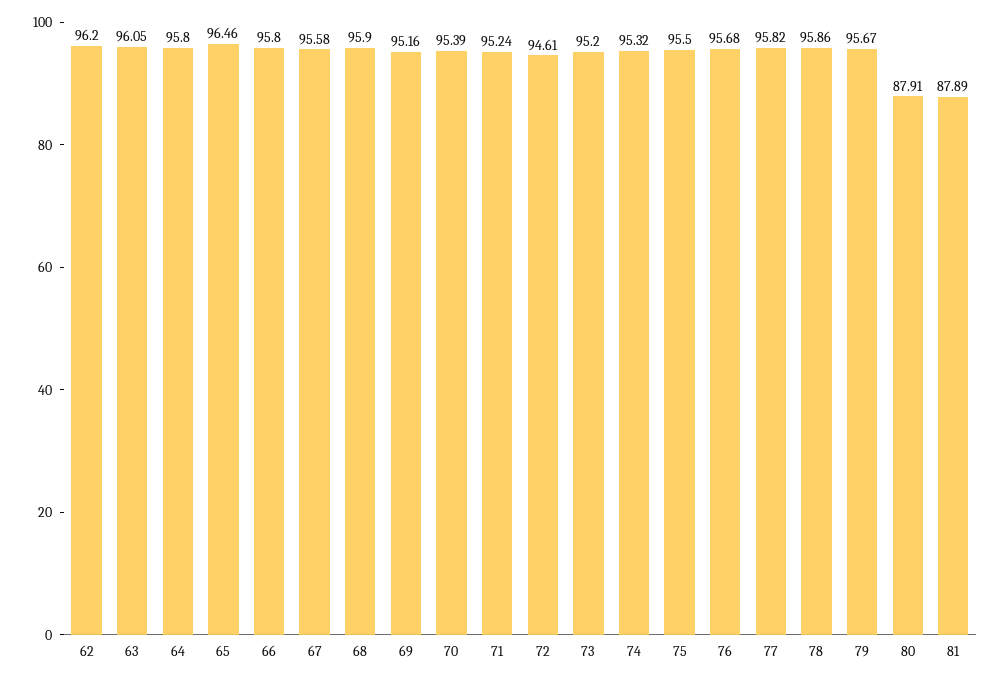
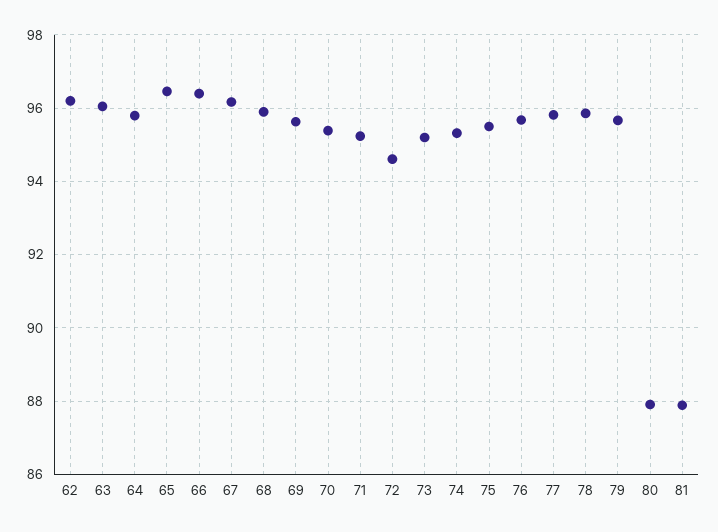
66: 95.8 -> 96.4
67: 95.58 -> 96.2
69: 95.16 -> 95.6

